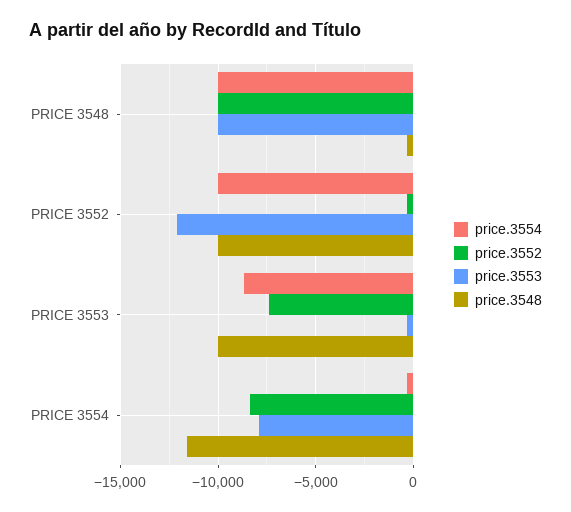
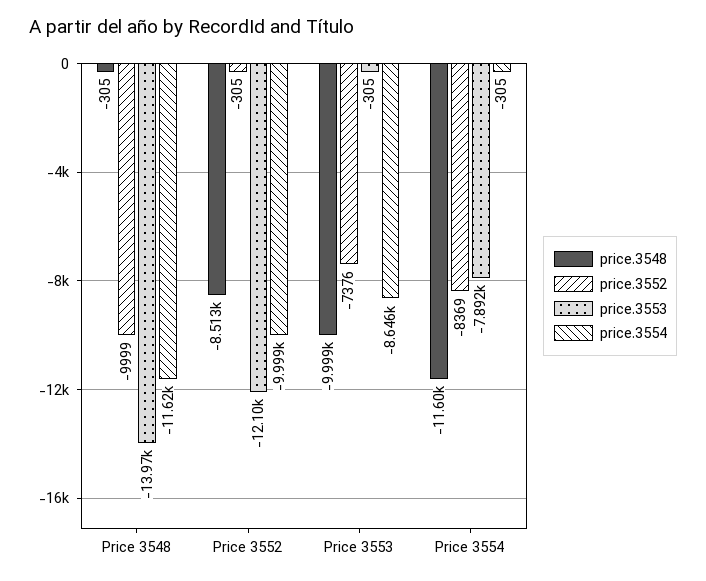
price.3554, PRICE 3548: -10000 -> -11620
price.3553, PRICE 3548: -10000 -> -13970
price.3548, PRICE 3552: -10000 -> -8513

